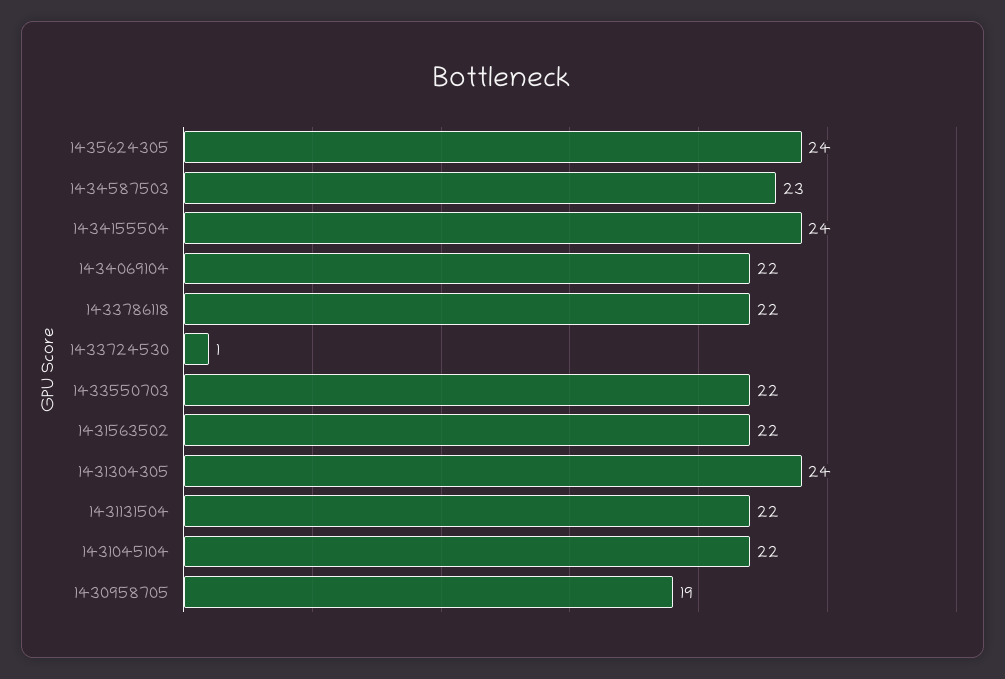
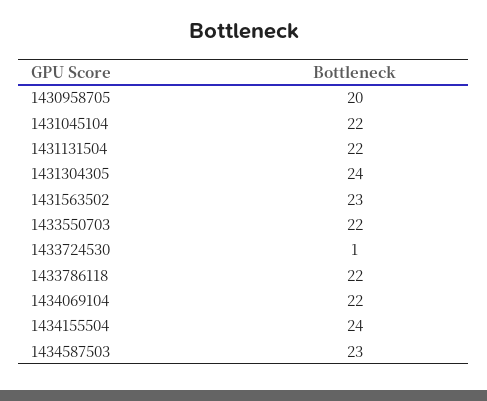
1435624305: 24 -> none
1431563502: 22 -> 23
1430958705: 19 -> 20

